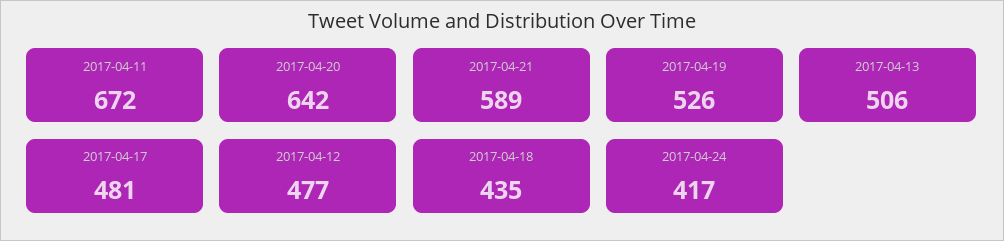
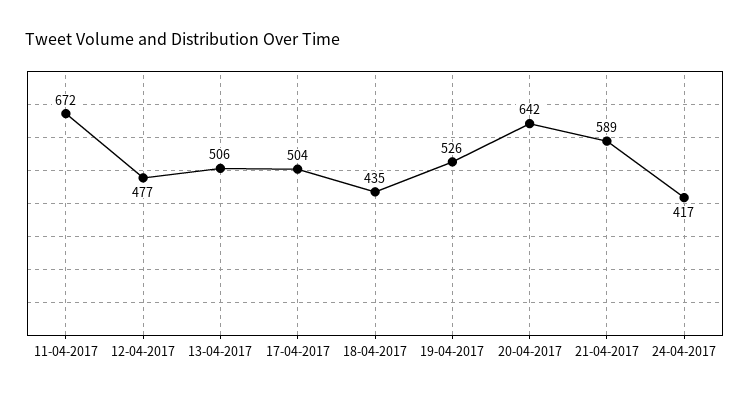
2017-04-17: 481 -> 504

